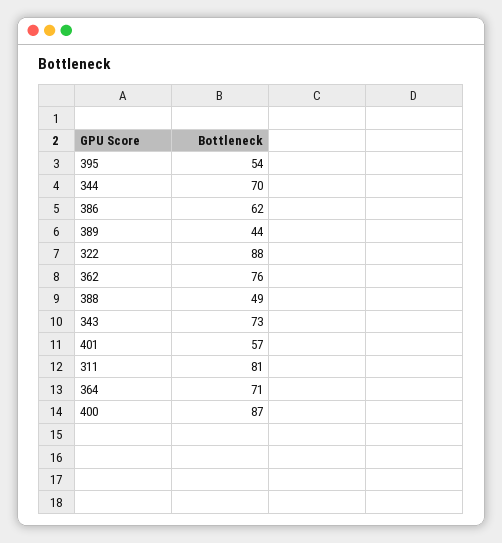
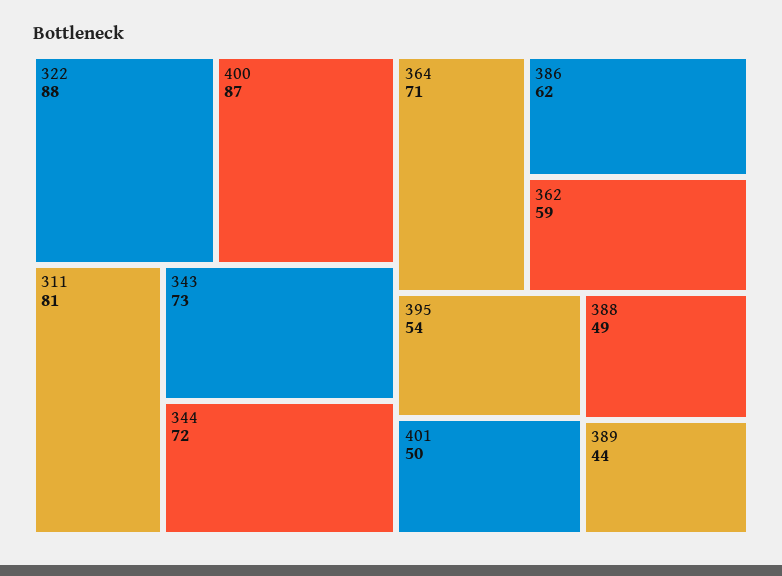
344: 70 -> 72
362: 76 -> 59
401: 57 -> 50

